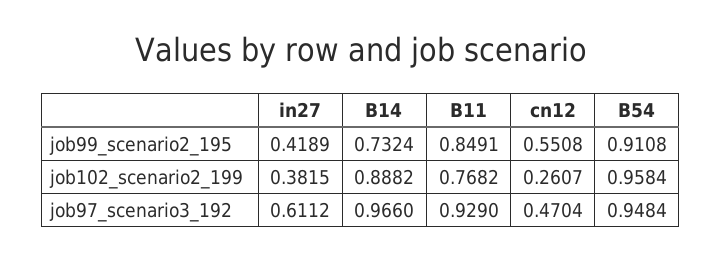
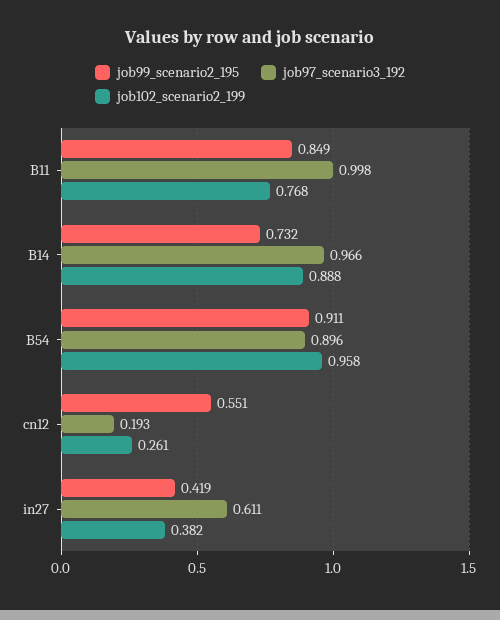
job97_scenario3_192, B11: 0.929 -> 0.998
job97_scenario3_192, cn12: 0.4704 -> 0.193
job97_scenario3_192, B54: 0.9484 -> 0.896

